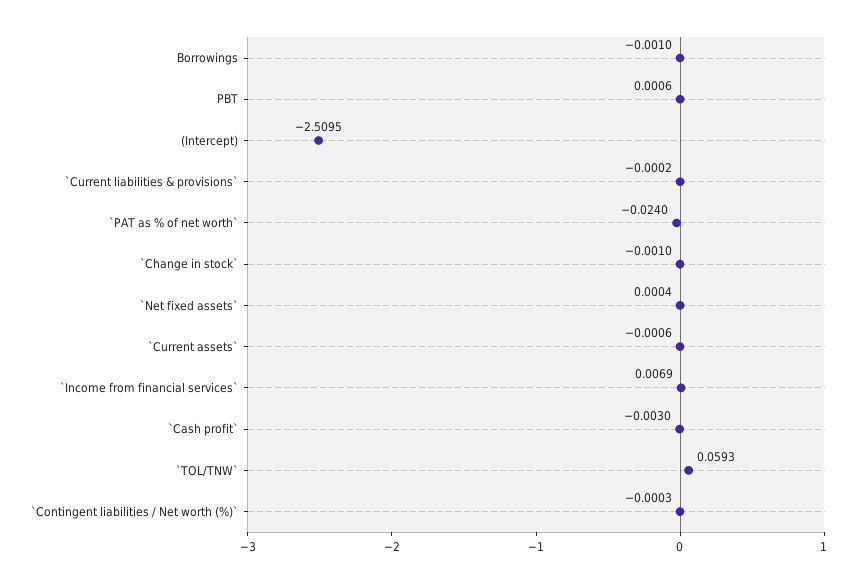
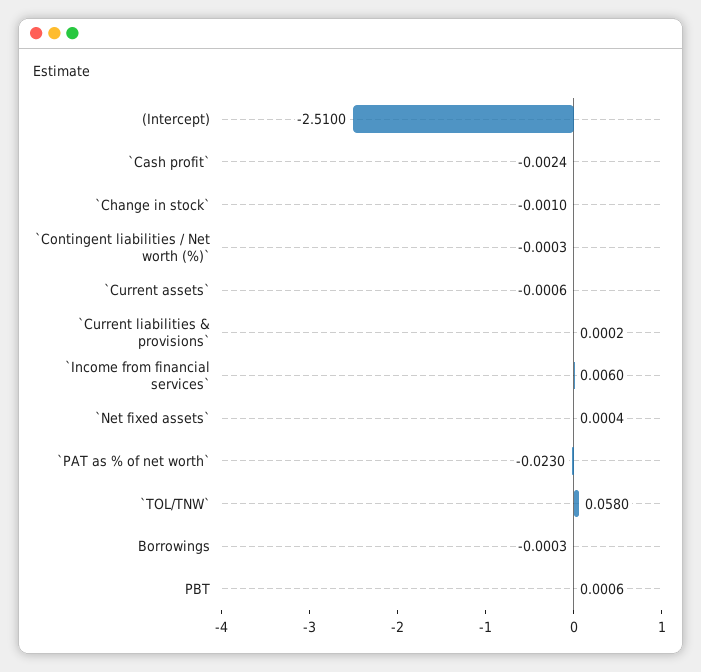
Borrowings: -0.001 -> -0.0003
(Intercept): -2.5095 -> -2.51
`Current liabilities & provisions`: -0.0002 -> 0.0002
`PAT as % of net worth`: -0.024 -> -0.023
`Income from financial services`: 0.0069 -> 0.006
`Cash profit`: -0.003 -> -0.0024
`TOL/TNW`: 0.0593 -> 0.058

